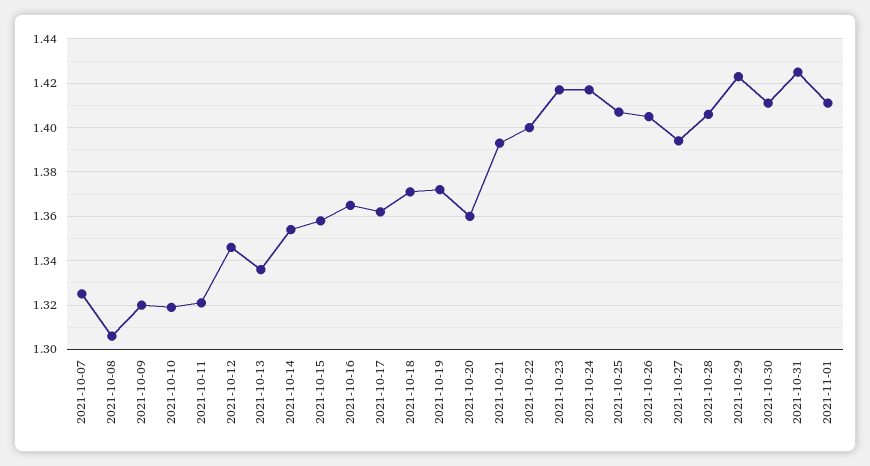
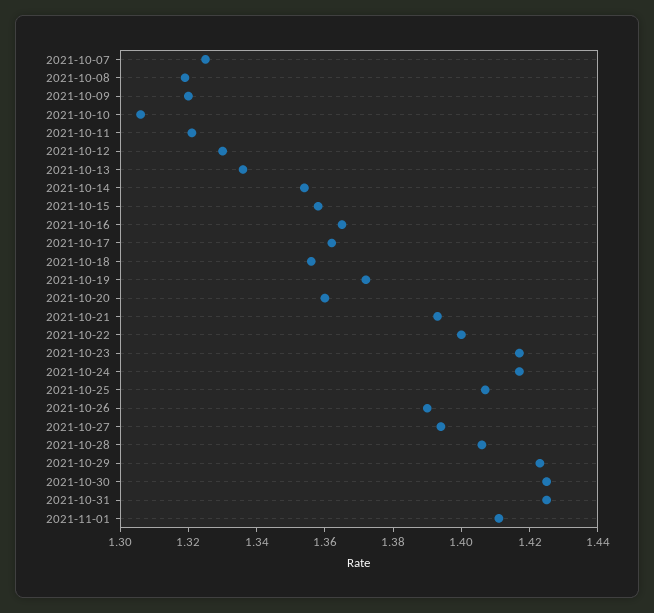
2021-10-08: 1.305 -> 1.32
2021-10-10: 1.32 -> 1.305
2021-10-12: 1.345 -> 1.33
2021-10-18: 1.37 -> 1.355
2021-10-26: 1.405 -> 1.39
2021-10-30: 1.41 -> 1.425

